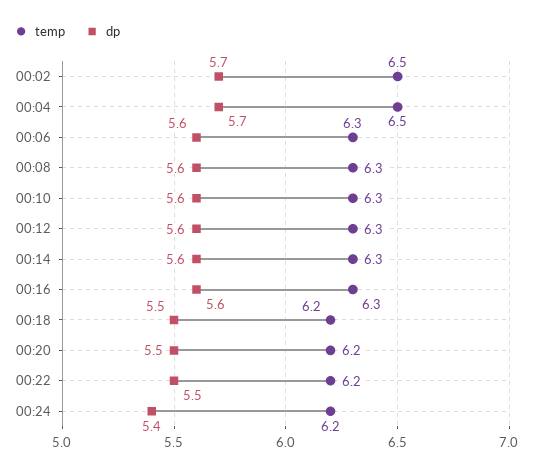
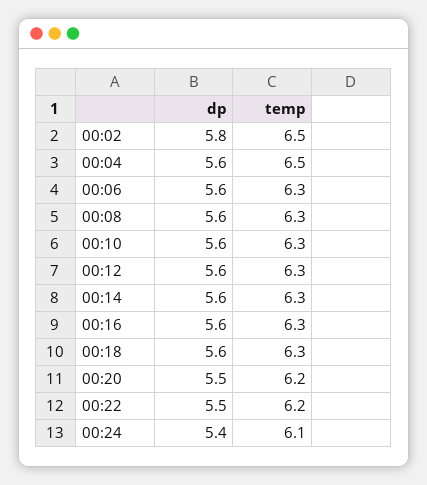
dp, 00:02: 5.7 -> 5.8
dp, 00:04: 5.7 -> 5.6
temp, 00:18: 6.2 -> 6.3
dp, 00:18: 5.5 -> 5.6
temp, 00:24: 6.2 -> 6.1

